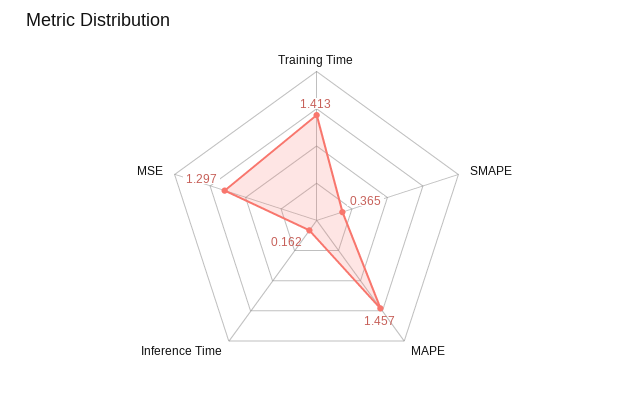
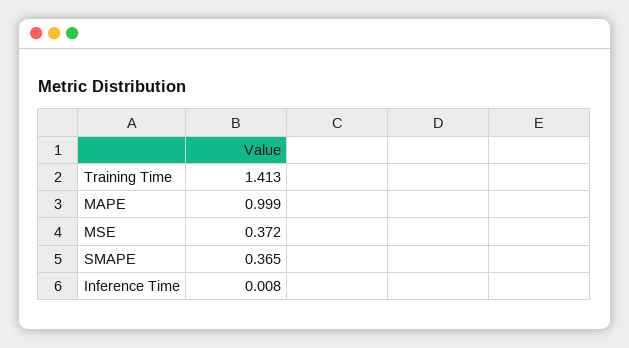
MAPE: 1.457 -> 0.999
Inference Time: 0.162 -> 0.008
MSE: 1.297 -> 0.372

